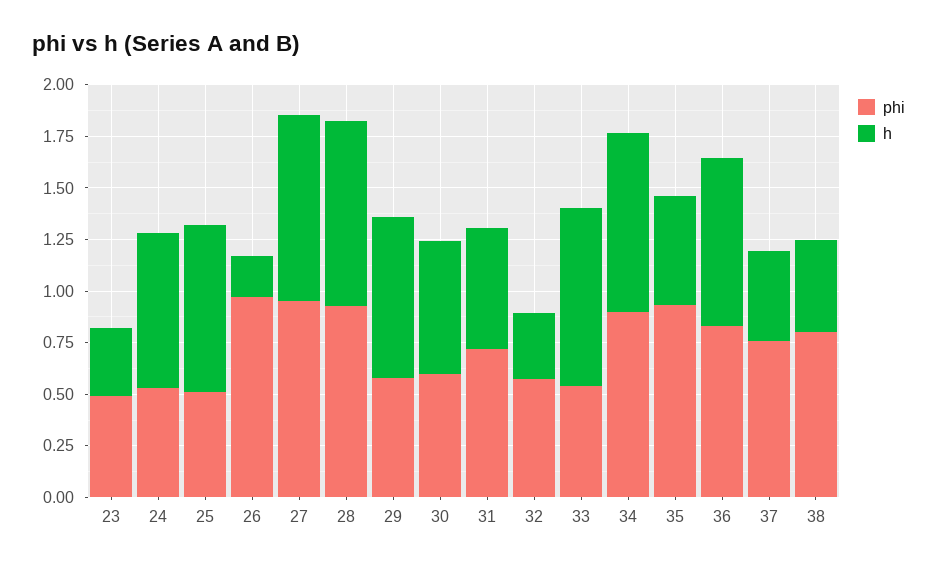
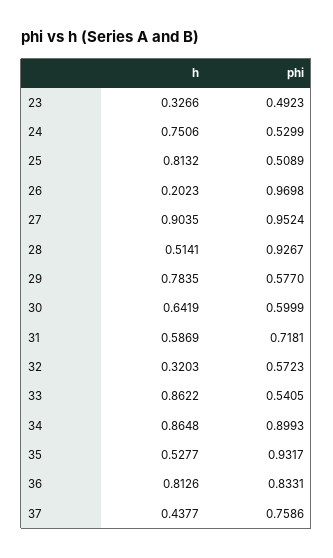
h, 28: 0.9 -> 0.5141
phi, 38: 0.8 -> none
h, 38: 0.45 -> none

